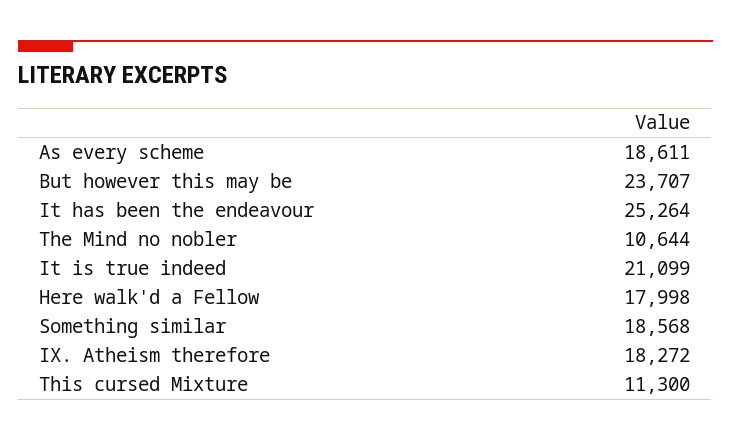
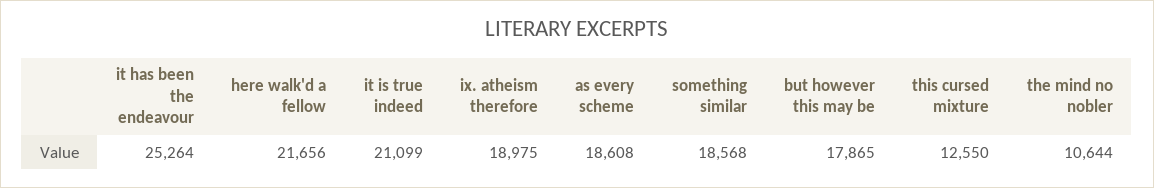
As every scheme: 18611 -> 18608
But however this may be: 23707 -> 17865
Here walk'd a Fellow: 17998 -> 21656
IX. Atheism therefore: 18272 -> 18975
This cursed Mixture: 11300 -> 12550

